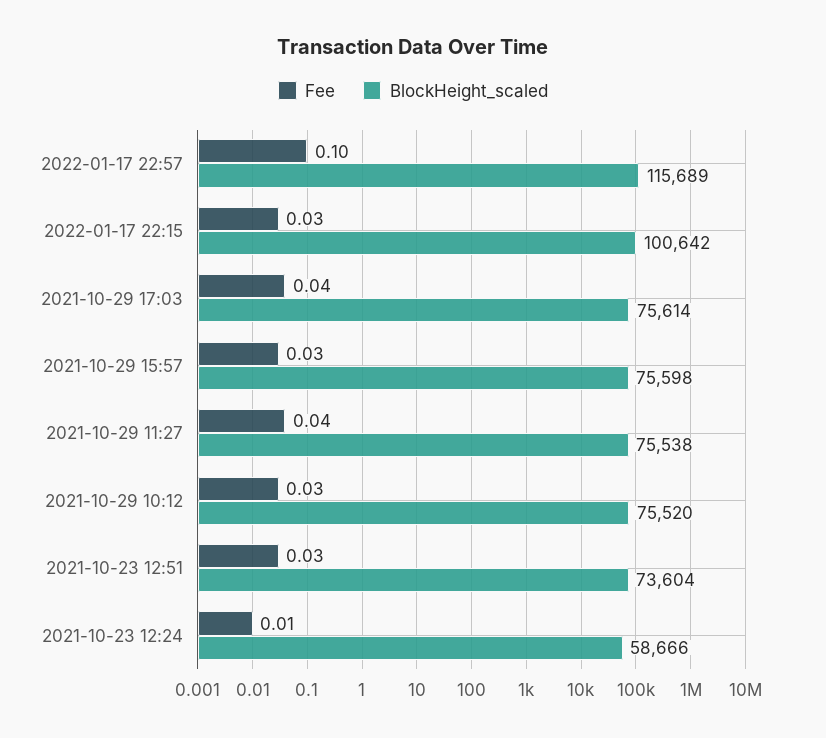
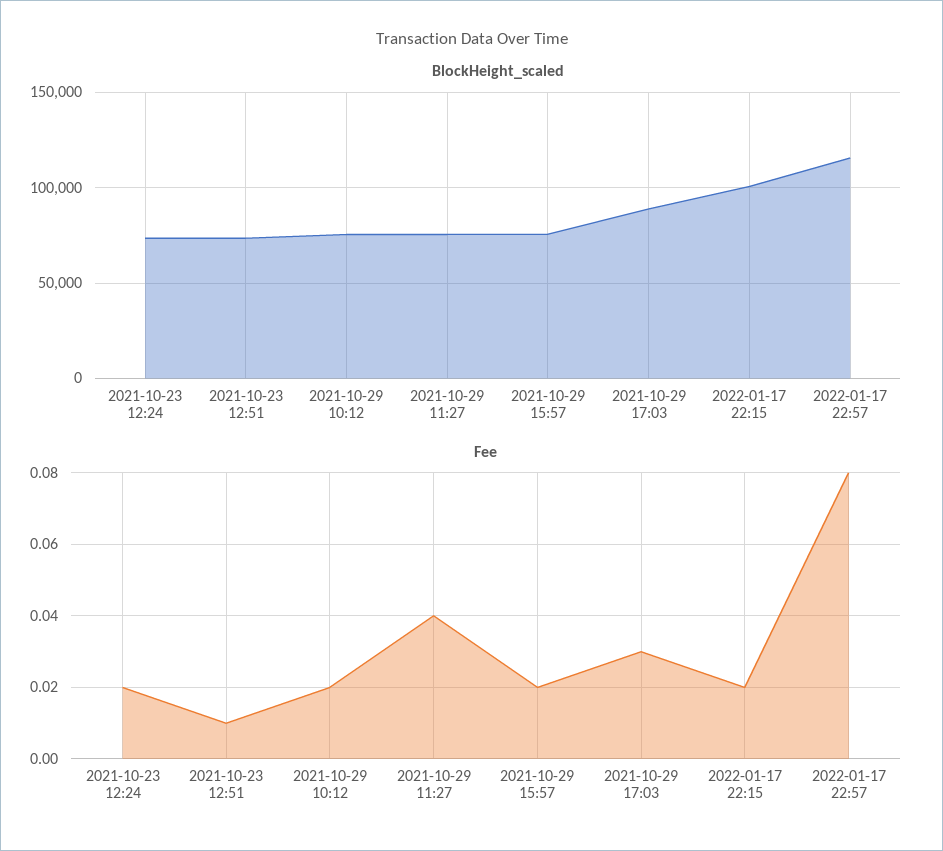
Fee, 2022-01-17 22:57: 0.1 -> 0.08
Fee, 2022-01-17 22:15: 0.03 -> 0.02
Fee, 2021-10-29 17:03: 0.04 -> 0.03
BlockHeight_scaled, 2021-10-29 17:03: 75614 -> 90000
Fee, 2021-10-29 15:57: 0.03 -> 0.02
Fee, 2021-10-29 10:12: 0.03 -> 0.02
Fee, 2021-10-23 12:51: 0.03 -> 0.01
Fee, 2021-10-23 12:24: 0.01 -> 0.02
BlockHeight_scaled, 2021-10-23 12:24: 58666 -> 75000

